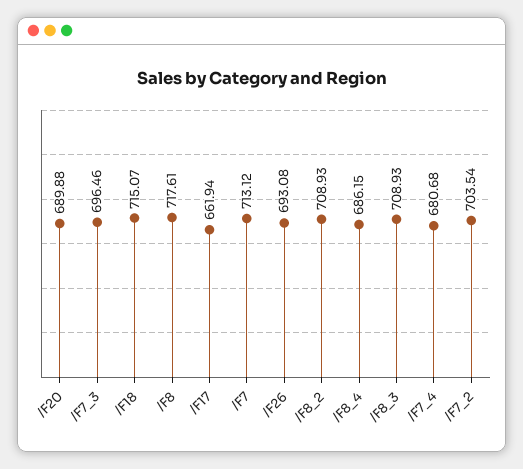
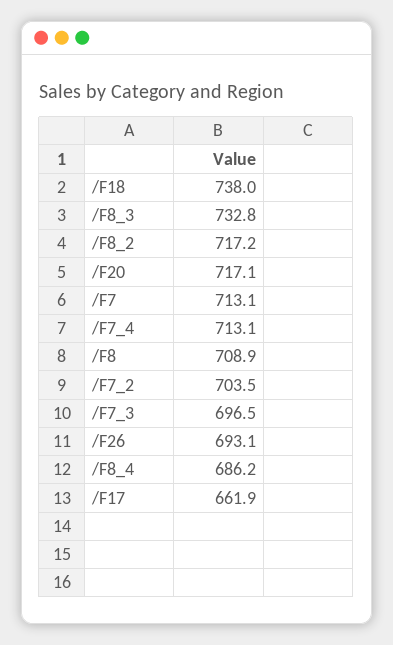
/F20: 689.88 -> 717.1
/F18: 715.07 -> 738
/F8: 717.61 -> 708.9
/F8_2: 708.93 -> 717.2
/F8_3: 708.93 -> 732.8
/F7_4: 680.68 -> 713.1

